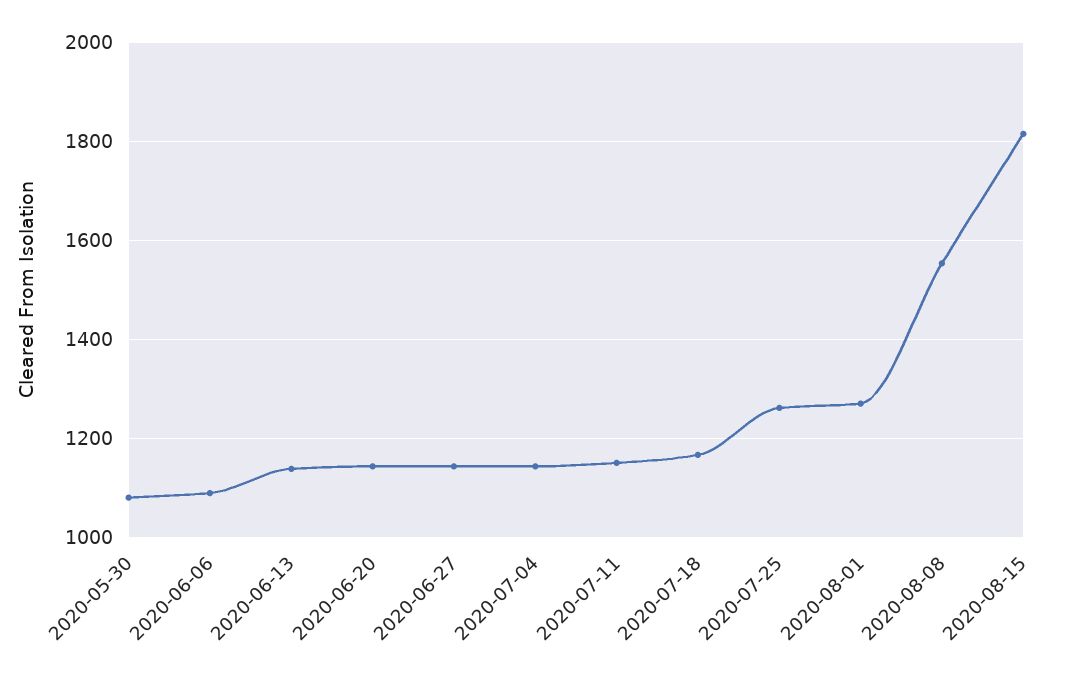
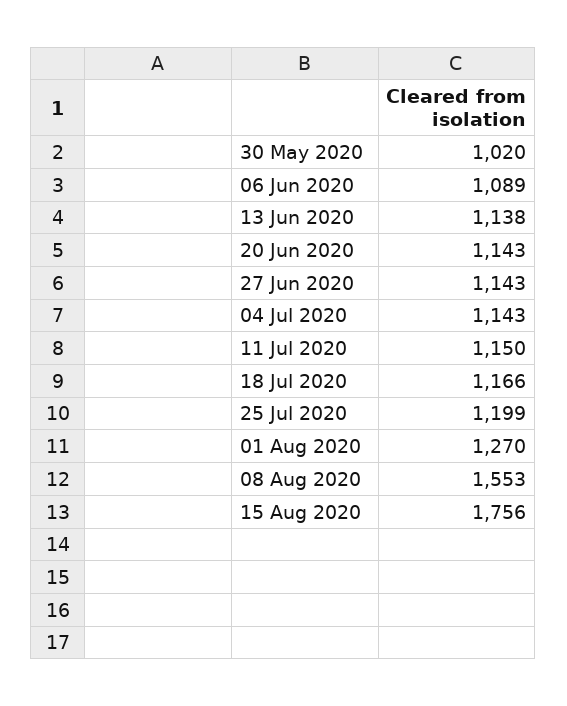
2020-05-30: 1080 -> 1020
2020-07-25: 1260 -> 1199
2020-08-15: 1820 -> 1756

